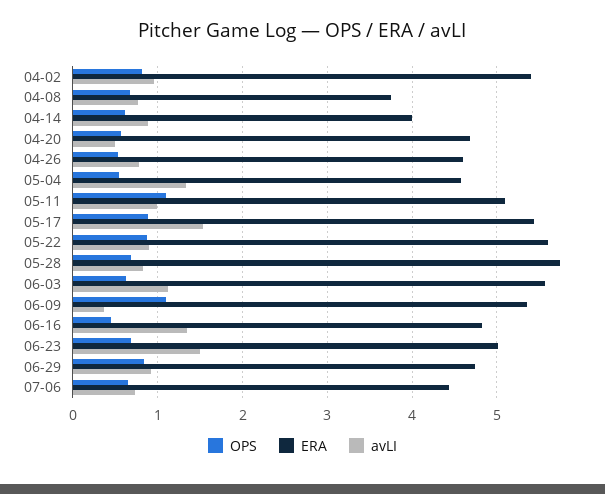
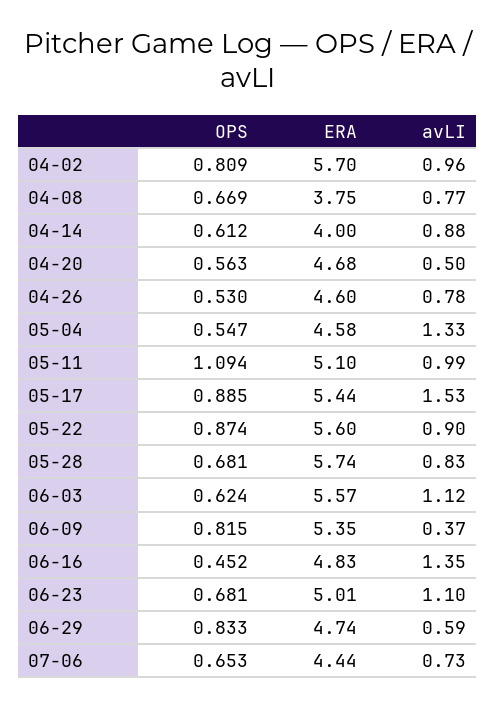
ERA, 04-02: 5.4 -> 5.7
OPS, 06-09: 1.1 -> 0.815
avLI, 06-23: 1.5 -> 1.1
avLI, 06-29: 0.9 -> 0.59

